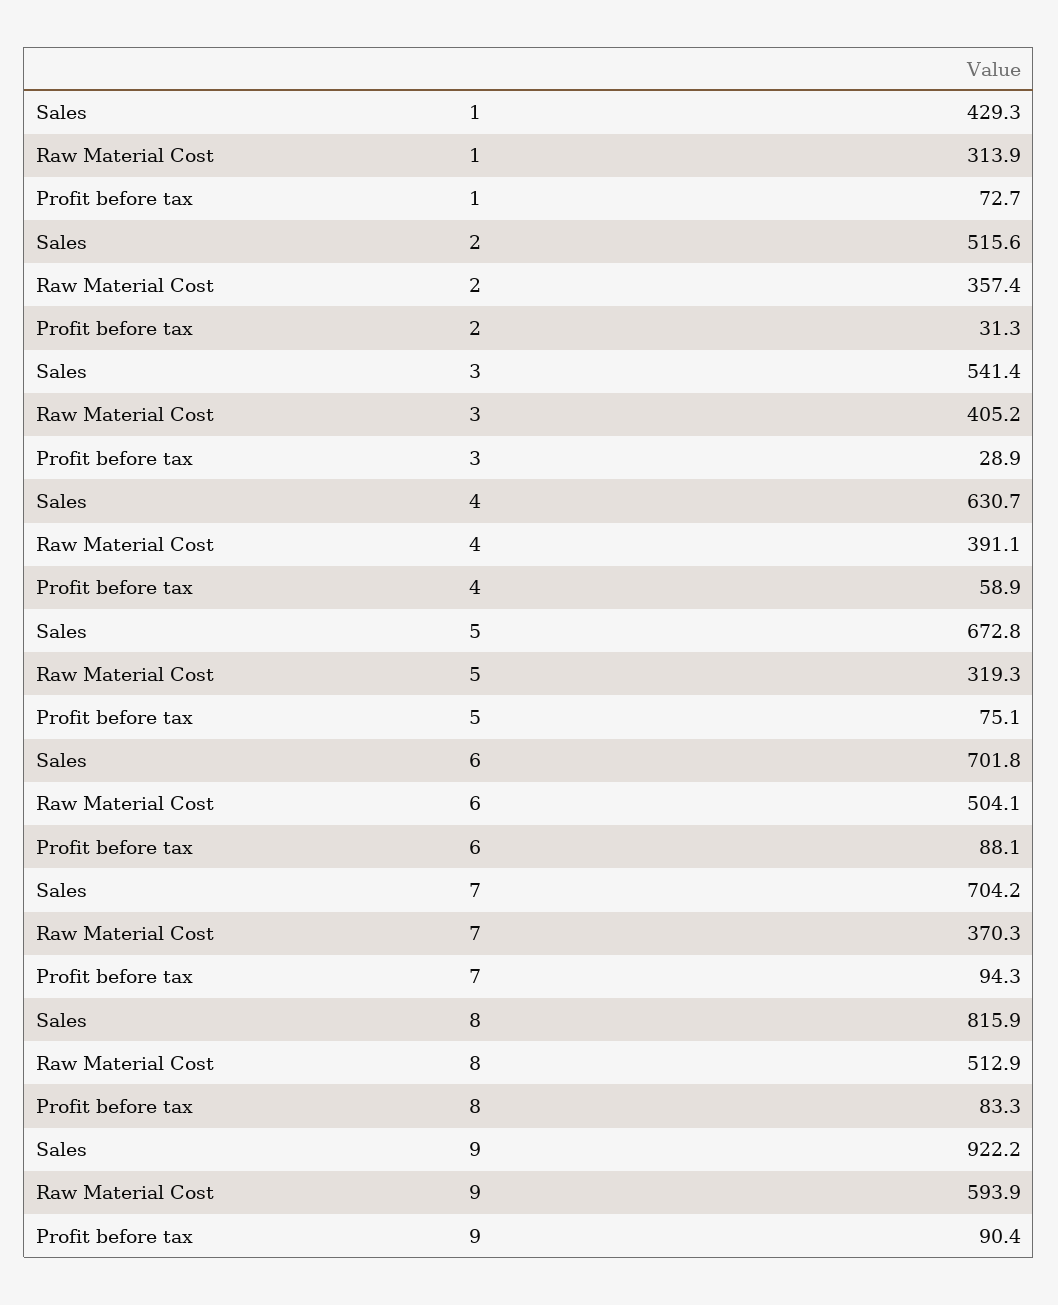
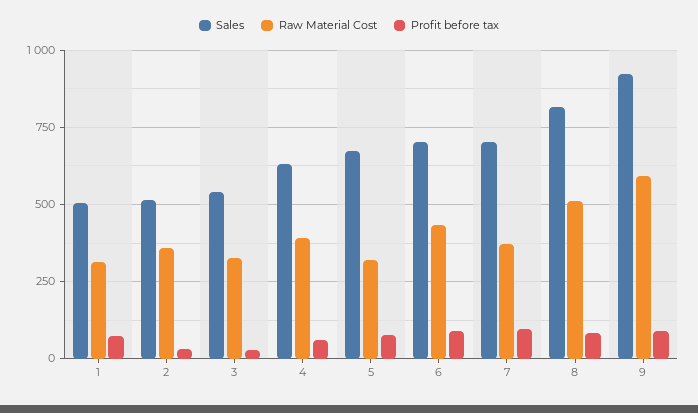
Sales, 1: 429.3 -> 500
Raw Material Cost, 3: 405.2 -> 325
Raw Material Cost, 6: 504.1 -> 425

